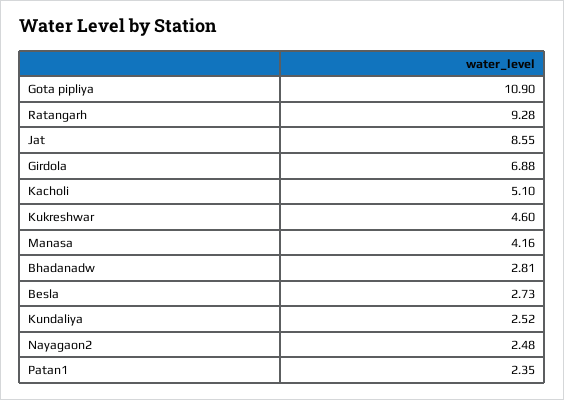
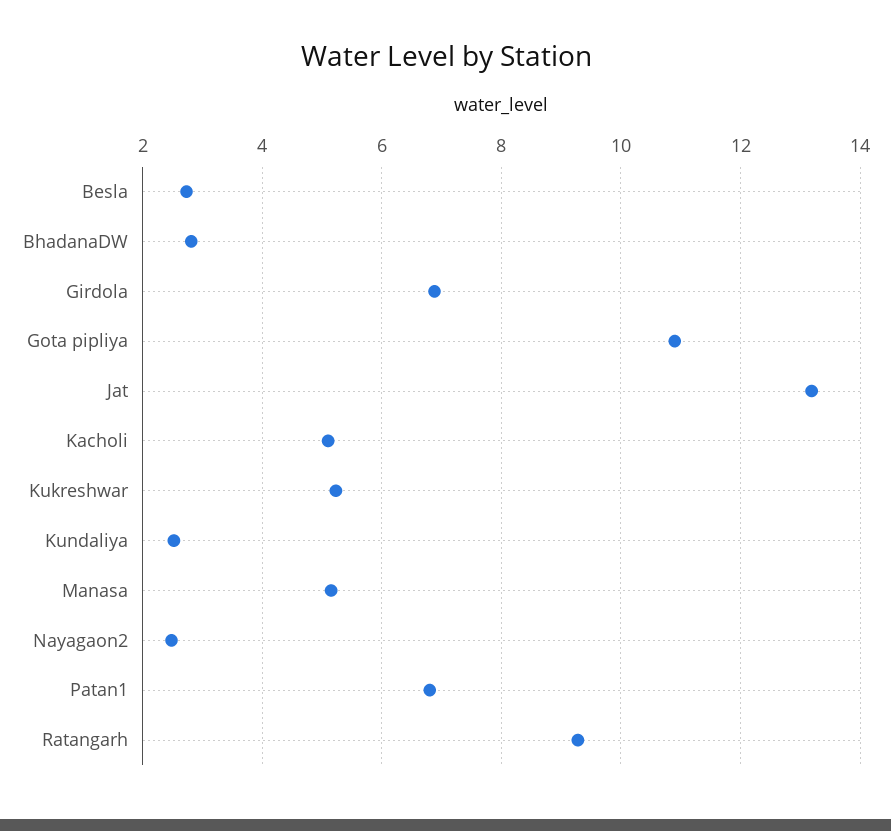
Jat: 8.55 -> 13.2
Kukreshwar: 4.6 -> 5.2
Manasa: 4.16 -> 5.2
Patan1: 2.35 -> 6.8

